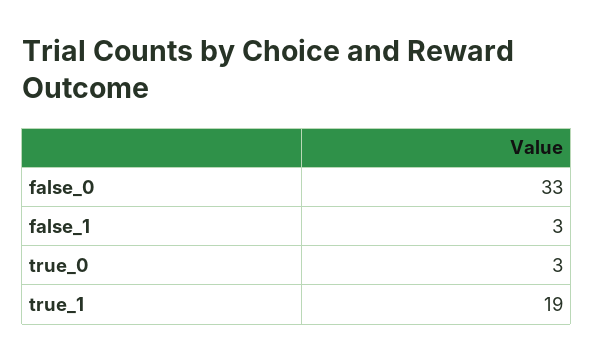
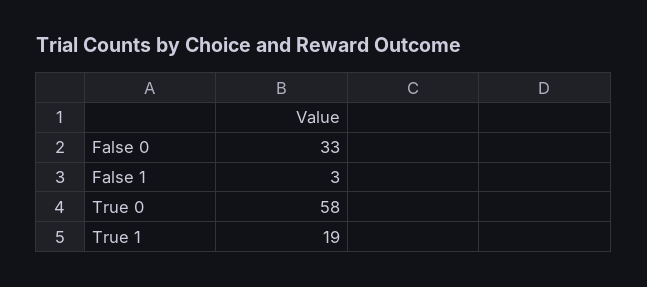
true_0: 3 -> 58

